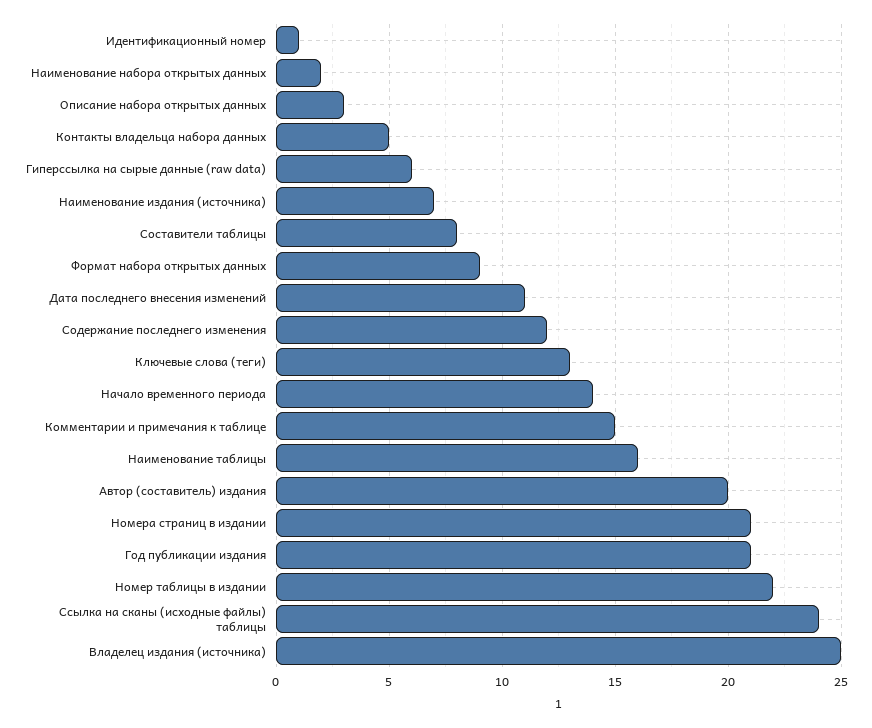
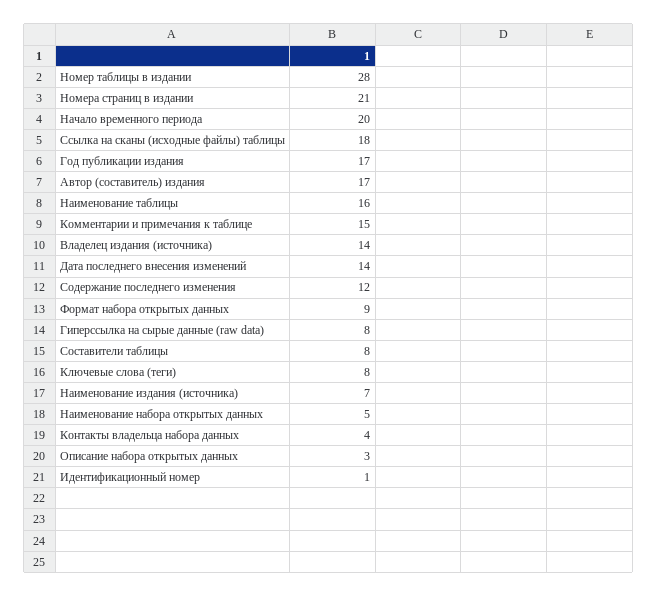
Наименование набора открытых данных: 2 -> 5
Контакты владельца набора данных: 5 -> 4
Гиперссылка на сырые данные (raw data): 6 -> 8
Дата последнего внесения изменений: 11 -> 14
Ключевые слова (теги): 13 -> 8
Начало временного периода: 14 -> 20
Автор (составитель) издания: 20 -> 17
Год публикации издания: 21 -> 17
Номер таблицы в издании: 22 -> 28
Ссылка на сканы (исходные файлы) таблицы: 24 -> 18
Владелец издания (источника): 25 -> 14

